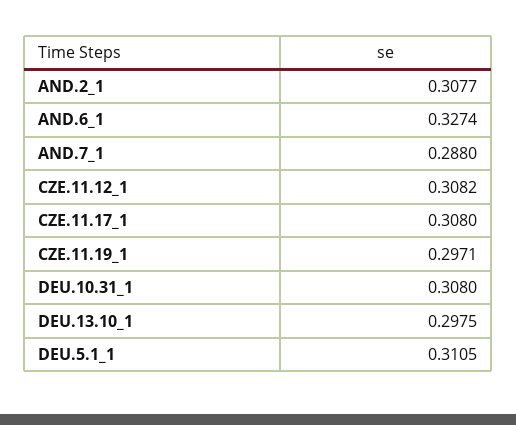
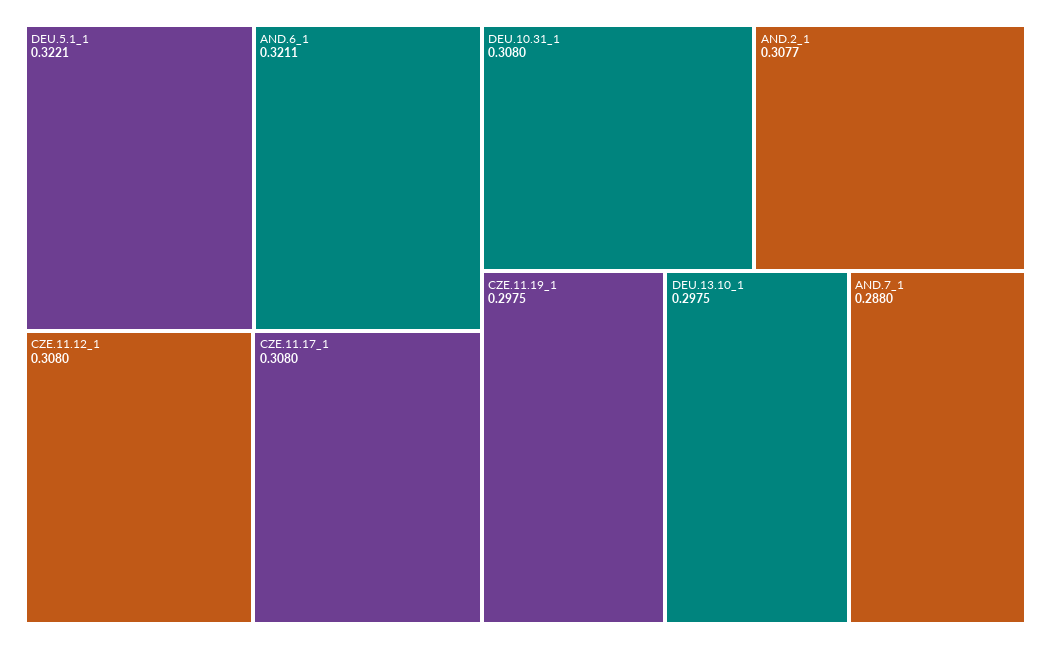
AND.6_1: 0.3274 -> 0.3211
CZE.11.12_1: 0.3082 -> 0.308
CZE.11.19_1: 0.2971 -> 0.2975
DEU.5.1_1: 0.3105 -> 0.3221

